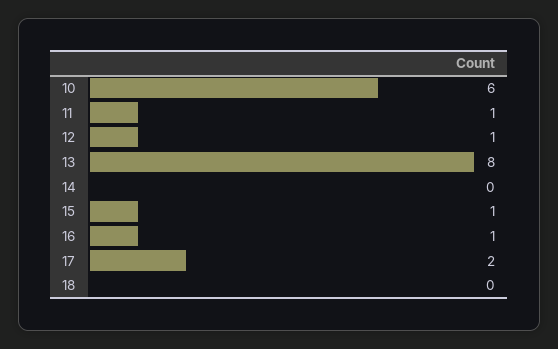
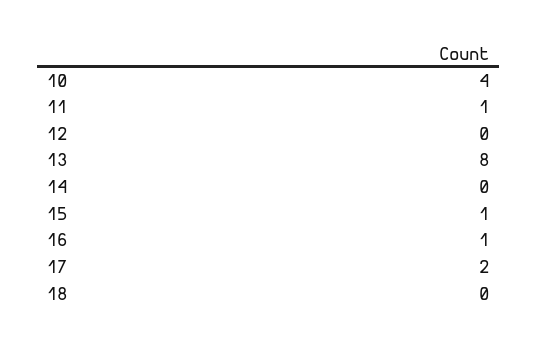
10: 6 -> 4
12: 1 -> 0

